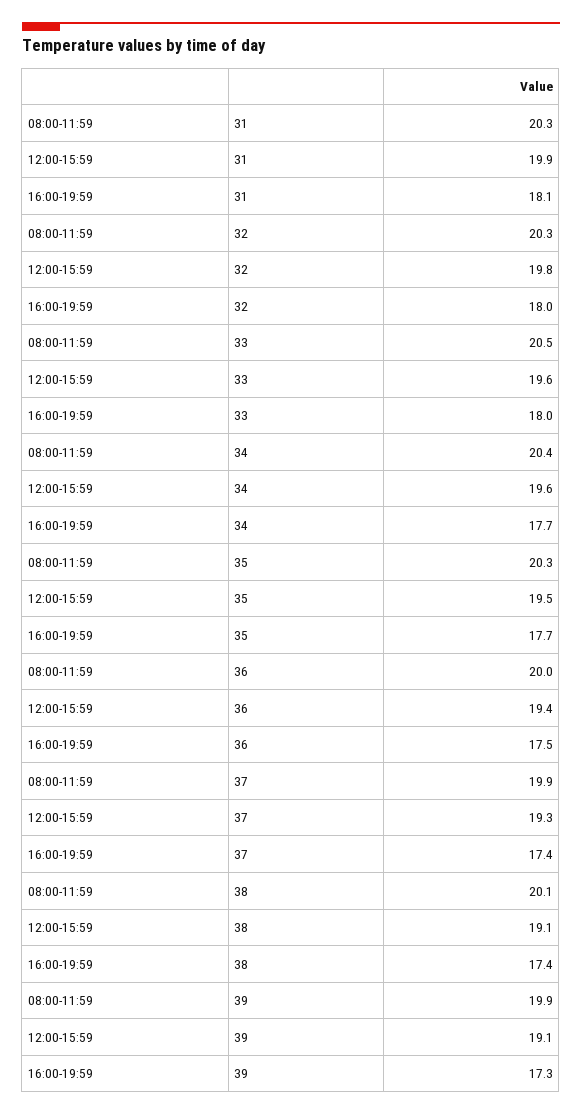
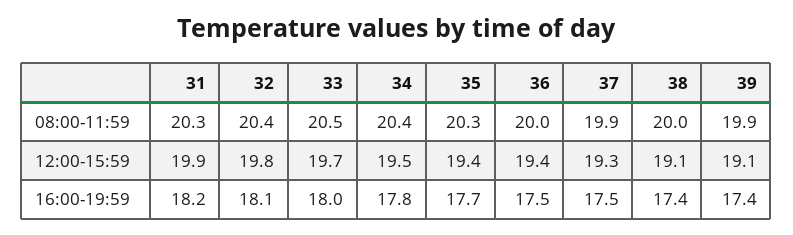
16:00-19:59, 31: 18.1 -> 18.2
08:00-11:59, 32: 20.3 -> 20.4
16:00-19:59, 32: 18 -> 18.1
12:00-15:59, 33: 19.6 -> 19.7
12:00-15:59, 34: 19.6 -> 19.5
16:00-19:59, 34: 17.7 -> 17.8
12:00-15:59, 35: 19.5 -> 19.4
16:00-19:59, 37: 17.4 -> 17.5
08:00-11:59, 38: 20.1 -> 20
16:00-19:59, 39: 17.3 -> 17.4

